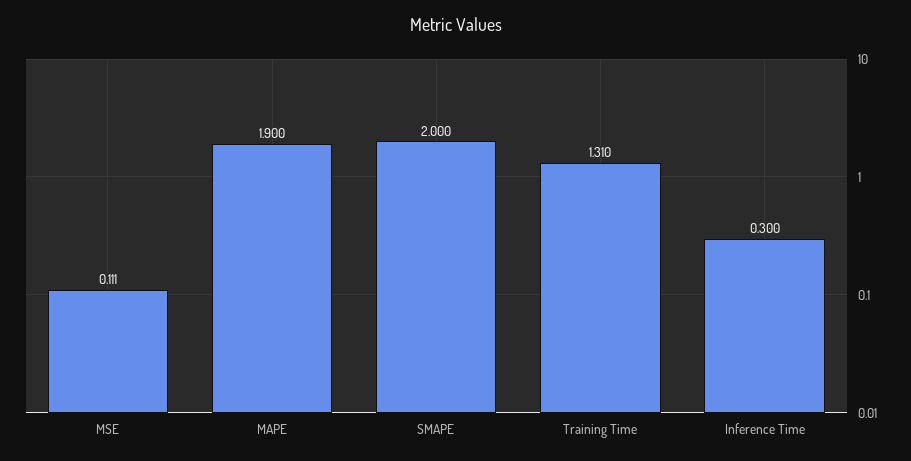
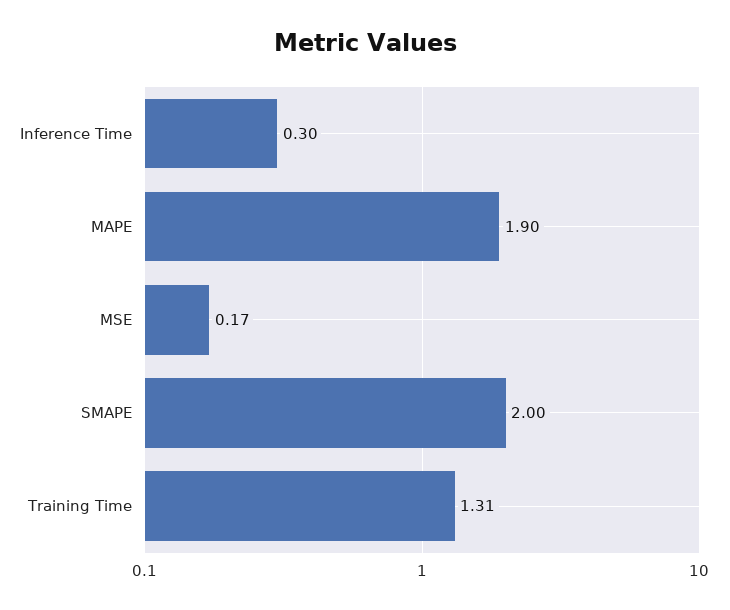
MSE: 0.111 -> 0.17

